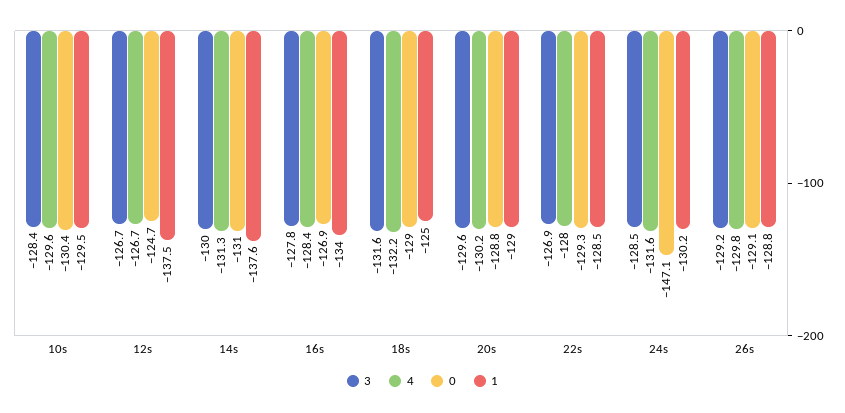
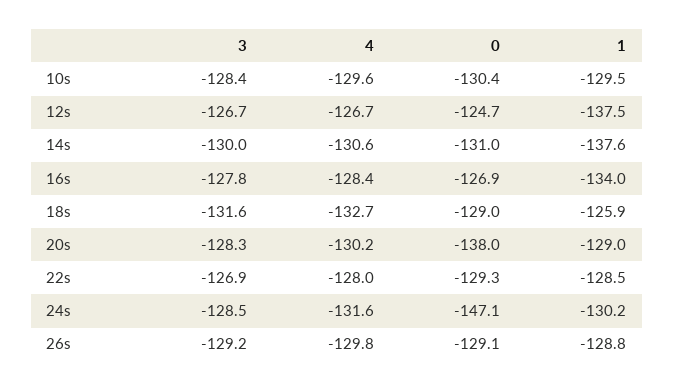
4, 14s: -131.3 -> -130.6
4, 18s: -132.2 -> -132.7
1, 18s: -125 -> -125.9
3, 20s: -129.6 -> -128.3
0, 20s: -128.8 -> -138

